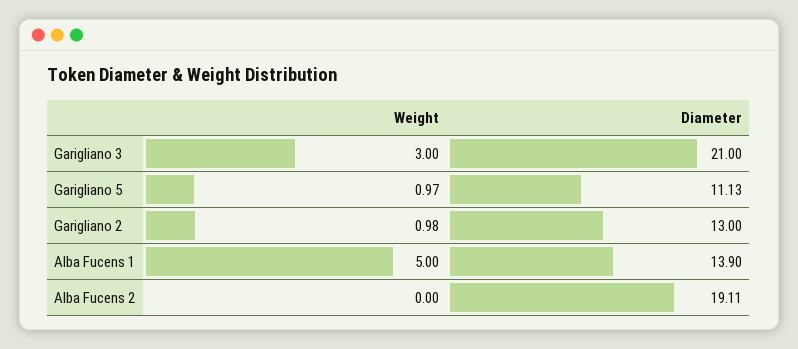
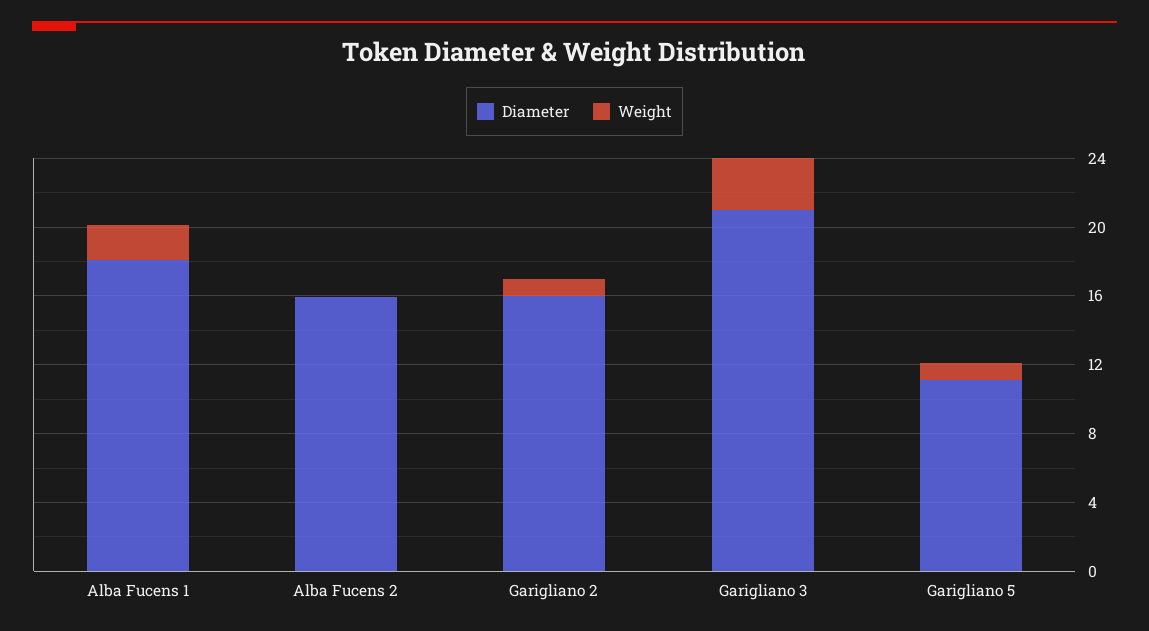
Diameter, Garigliano 2: 13 -> 16
Weight, Alba Fucens 1: 5 -> 2
Diameter, Alba Fucens 1: 13.9 -> 18
Diameter, Alba Fucens 2: 19.11 -> 16

